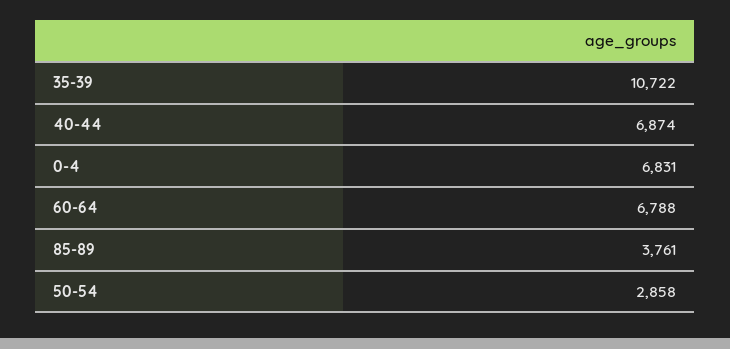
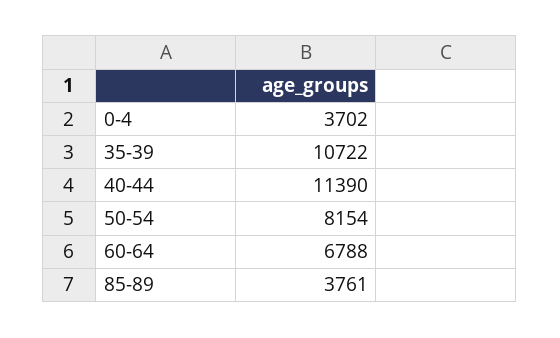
40-44: 6874 -> 11390
0-4: 6831 -> 3702
50-54: 2858 -> 8154

